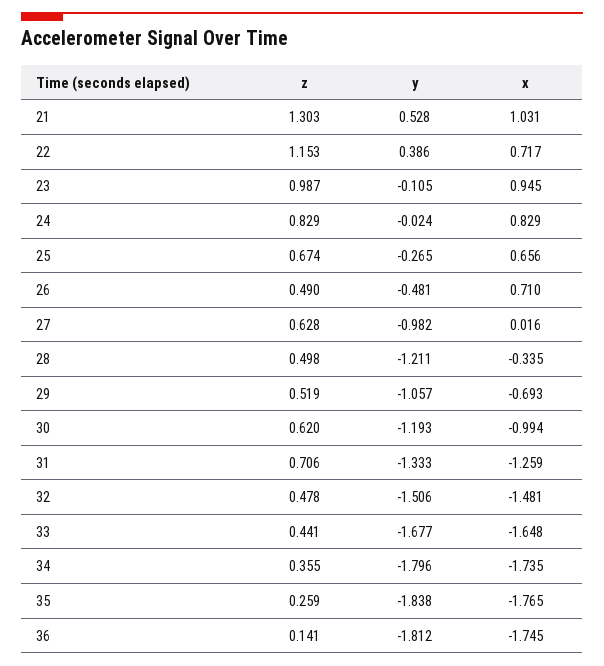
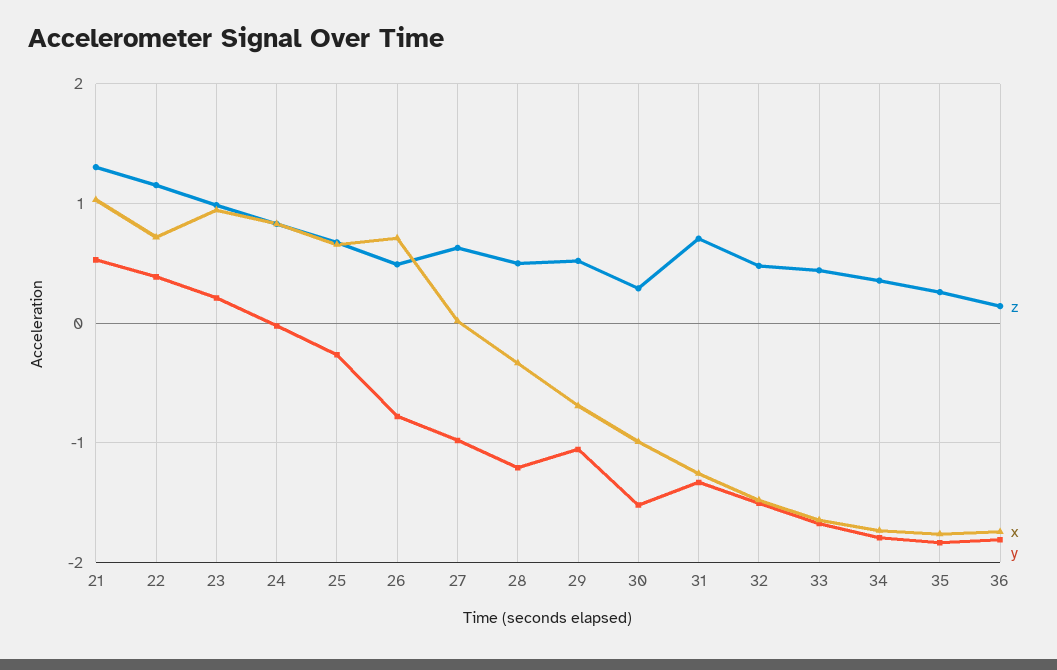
y, 23: -0.105 -> 0.2
y, 26: -0.481 -> -0.8
z, 30: 0.62 -> 0.3
y, 30: -1.193 -> -1.5

